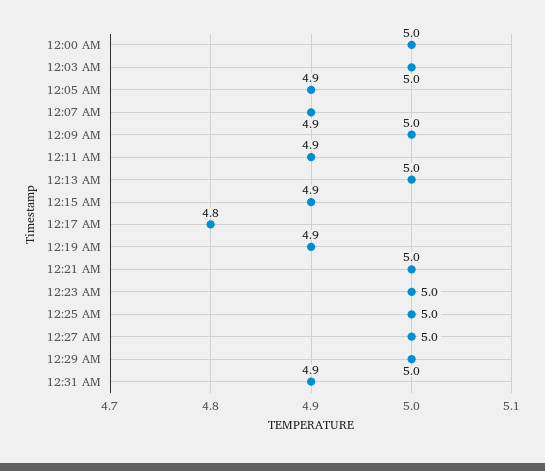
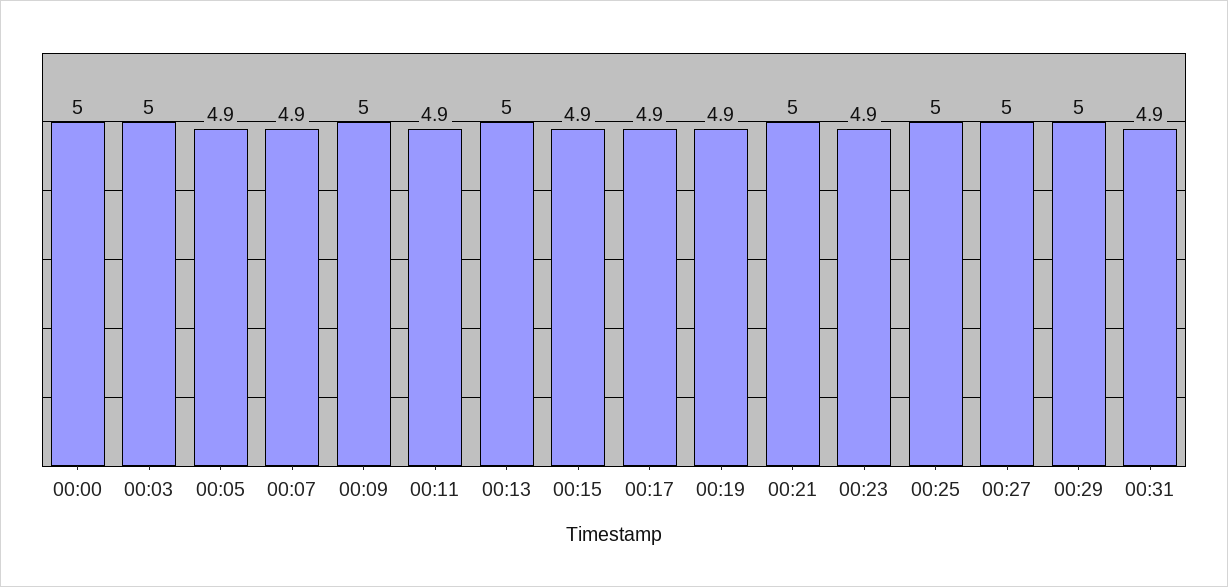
12:17 AM: 4.8 -> 4.9
12:23 AM: 5 -> 4.9

